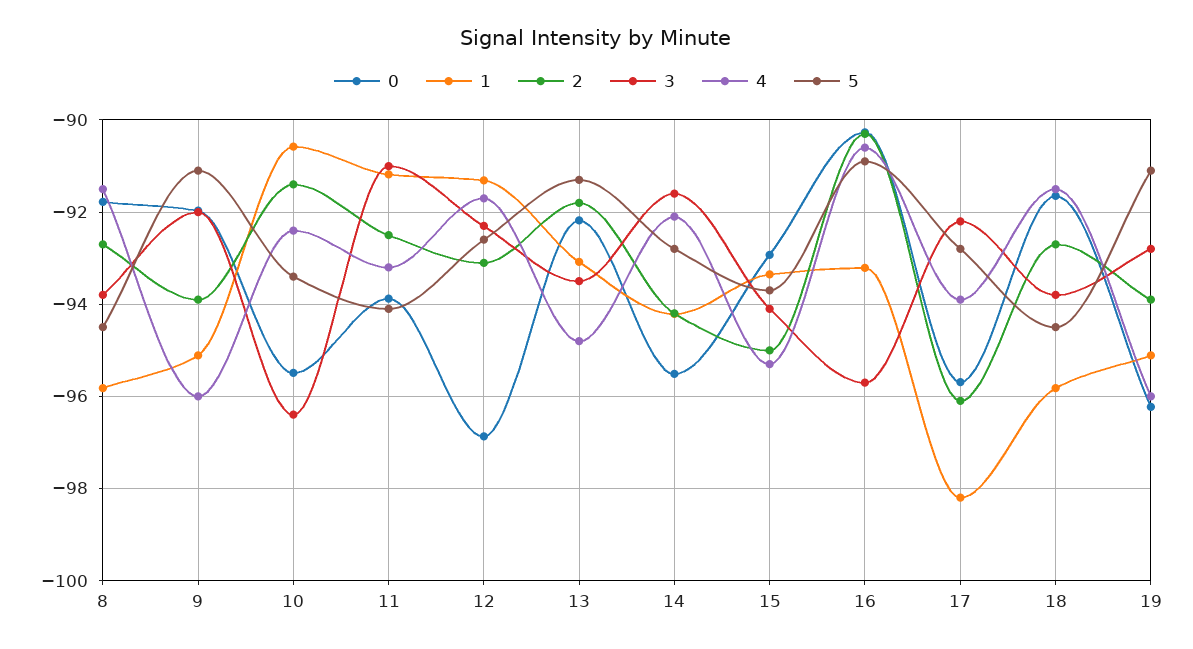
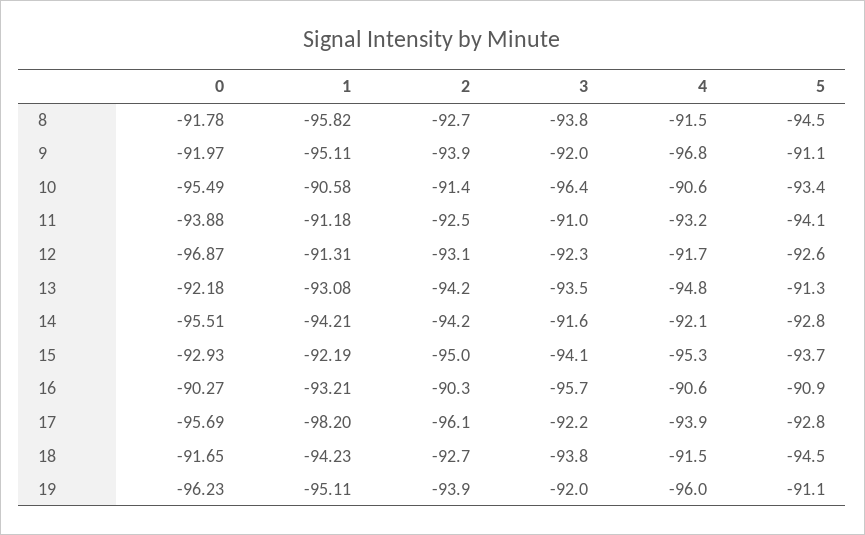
4, 9: -96 -> -96.8
4, 10: -92.4 -> -90.6
2, 13: -91.8 -> -94.2
1, 15: -93.4 -> -92.19
1, 18: -95.8 -> -94.23
3, 19: -92.8 -> -92

